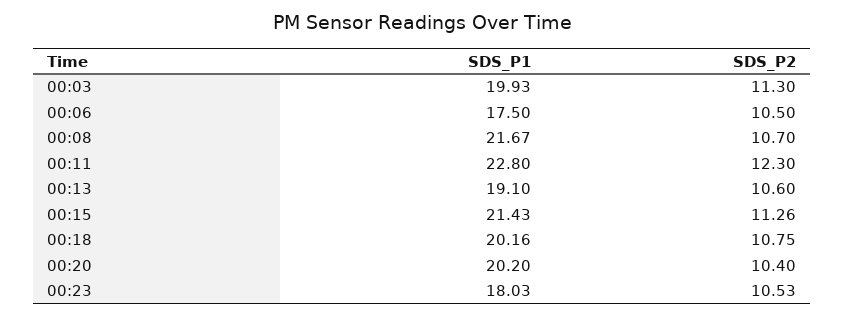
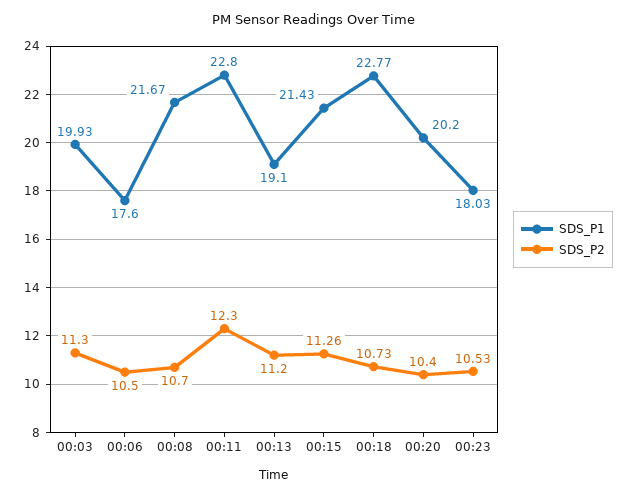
SDS_P1, 00:06: 17.5 -> 17.6
SDS_P2, 00:13: 10.6 -> 11.2
SDS_P1, 00:18: 20.16 -> 22.77
SDS_P2, 00:18: 10.75 -> 10.73

